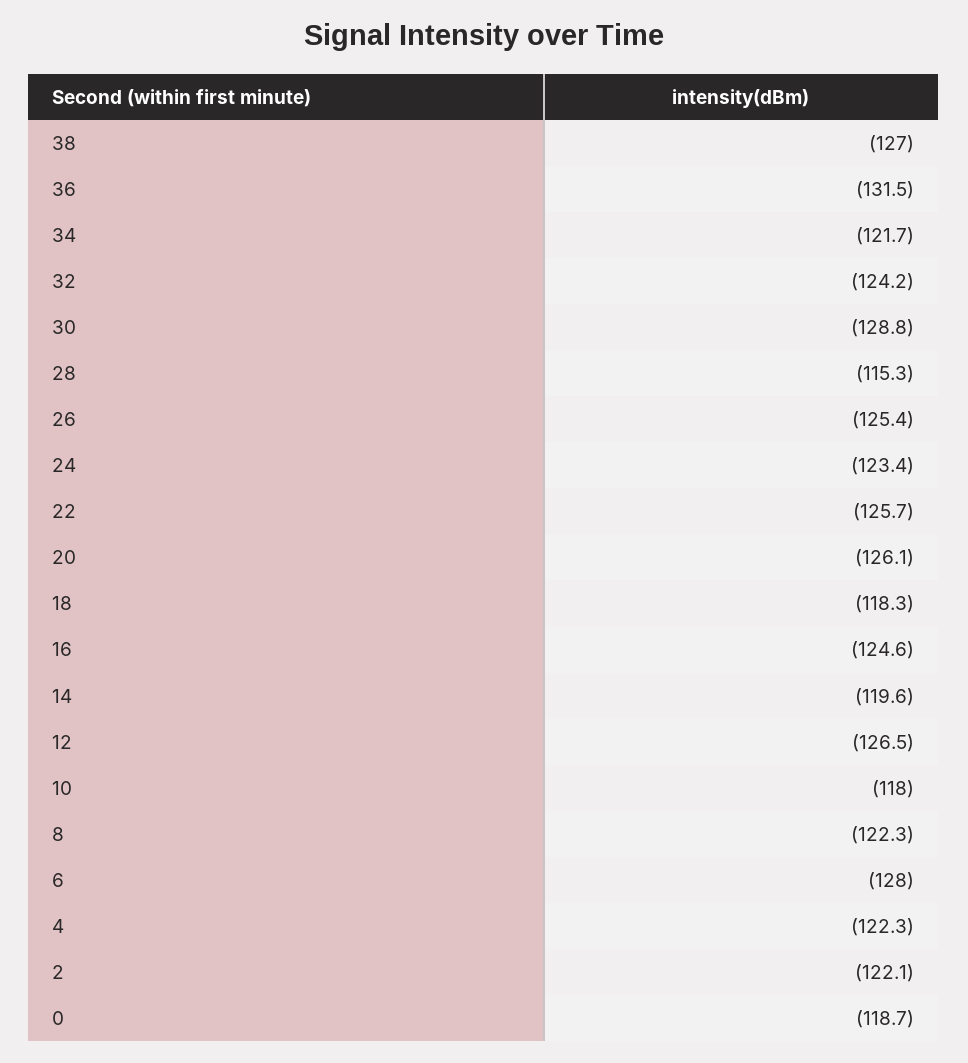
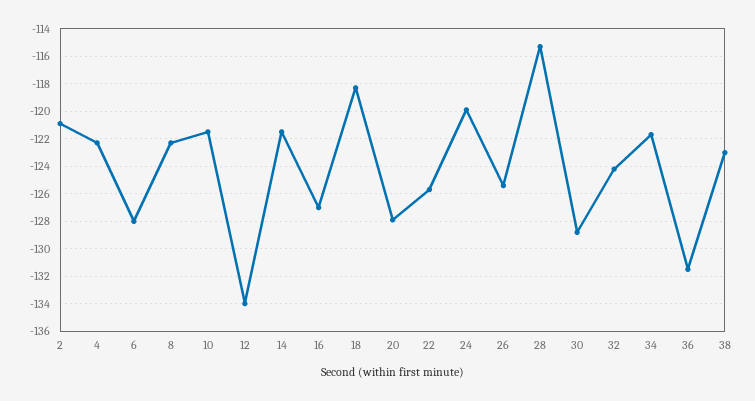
38: -127 -> -123
24: -123.4 -> -120
20: -126.1 -> -128
16: -124.6 -> -127
14: -119.6 -> -121.5
12: -126.5 -> -134
10: -118 -> -121.5
2: -122.1 -> -121
0: -118.7 -> none

